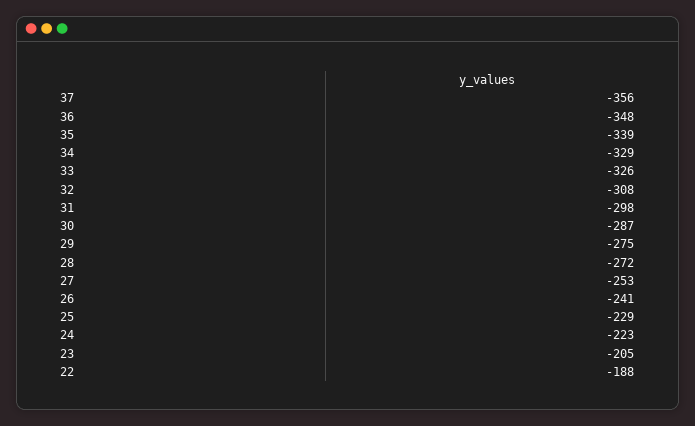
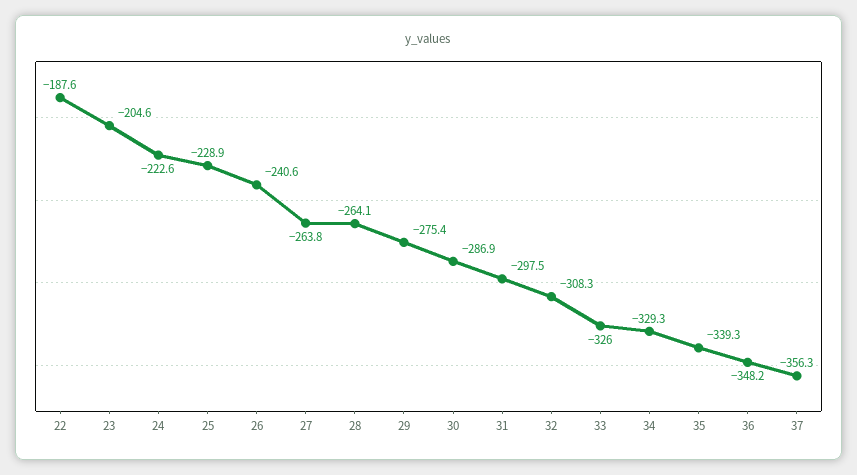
28: -272 -> -264.1
27: -253 -> -263.8

